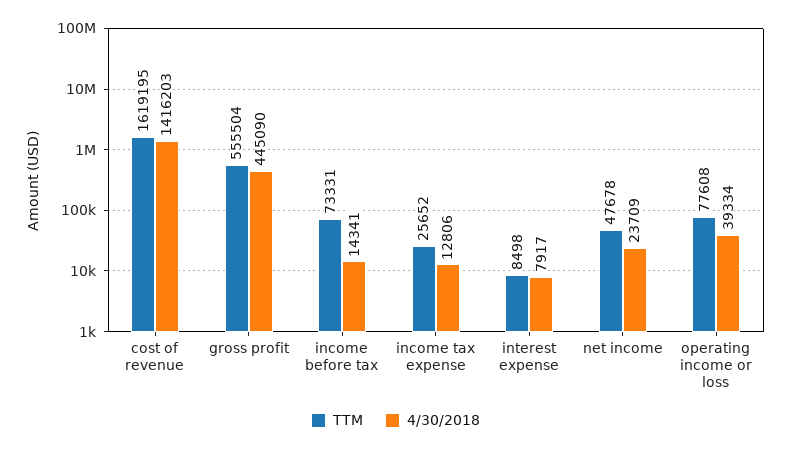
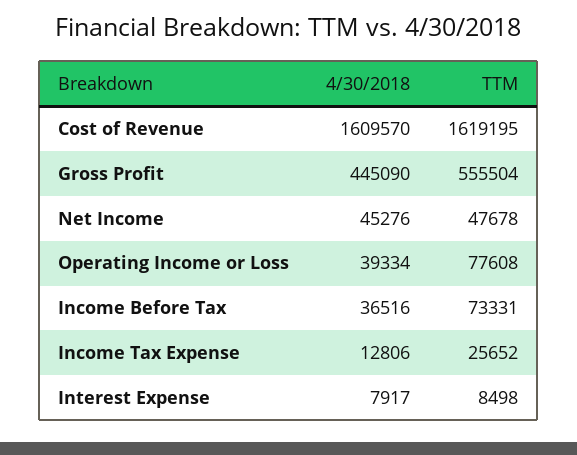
4/30/2018, cost of revenue: 1416203 -> 1609570
4/30/2018, income before tax: 14341 -> 36516
4/30/2018, net income: 23709 -> 45276

